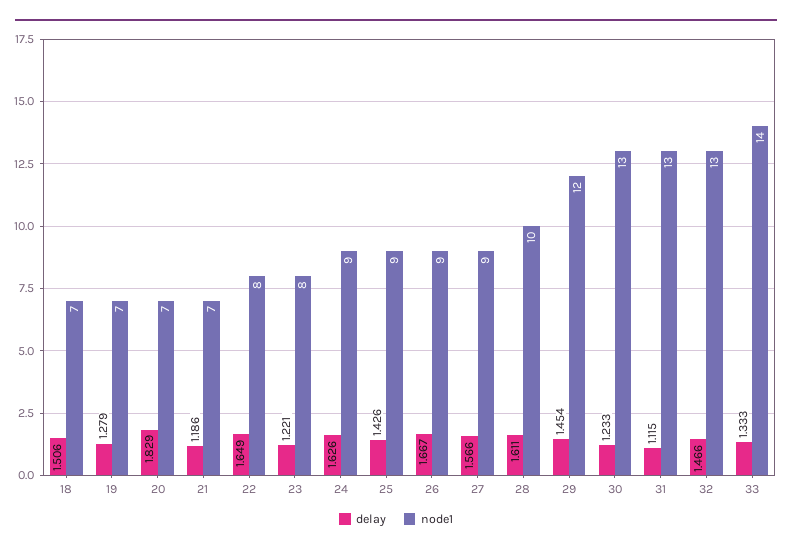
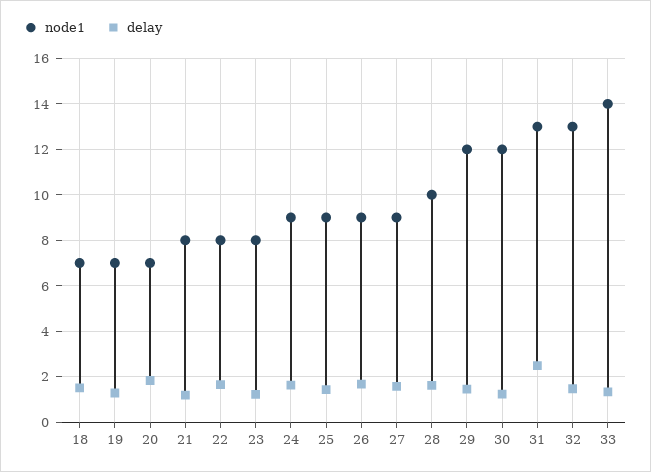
node1, 21: 7 -> 8
node1, 30: 13 -> 12
delay, 31: 1.115 -> 2.5

